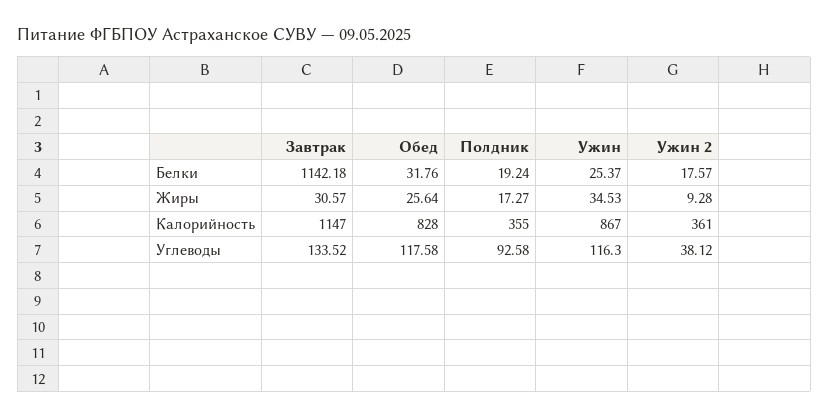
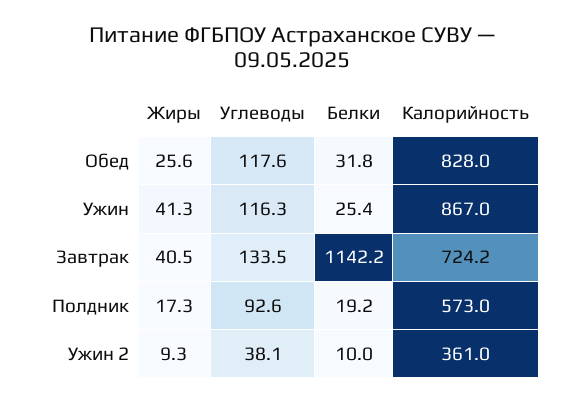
Ужин 2, Белки: 17.57 -> 10
Завтрак, Жиры: 30.57 -> 40.5
Ужин, Жиры: 34.53 -> 41.3
Завтрак, Калорийность: 1147 -> 724.2
Полдник, Калорийность: 355 -> 573

